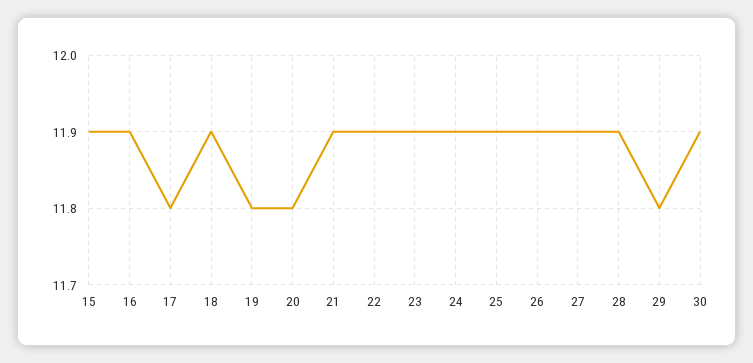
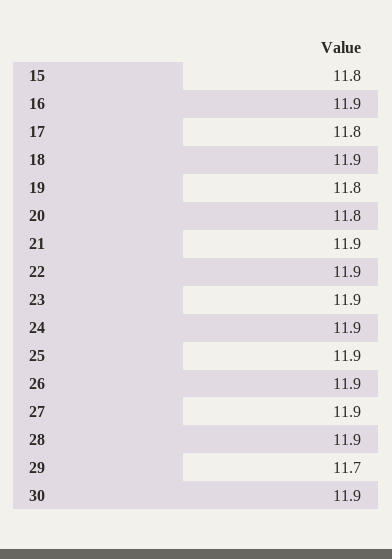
15: 11.9 -> 11.8
29: 11.8 -> 11.7

